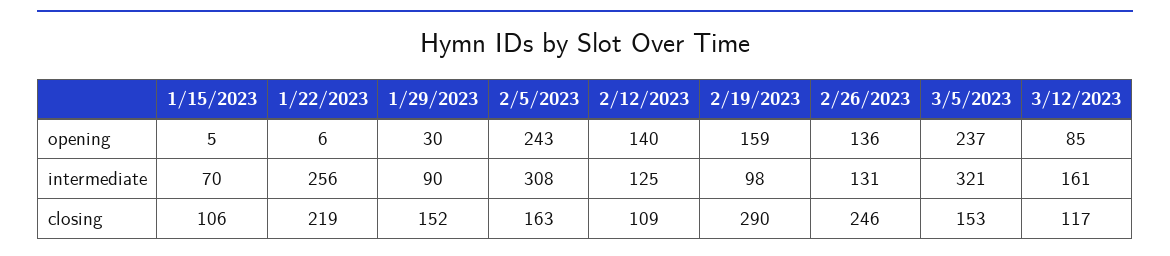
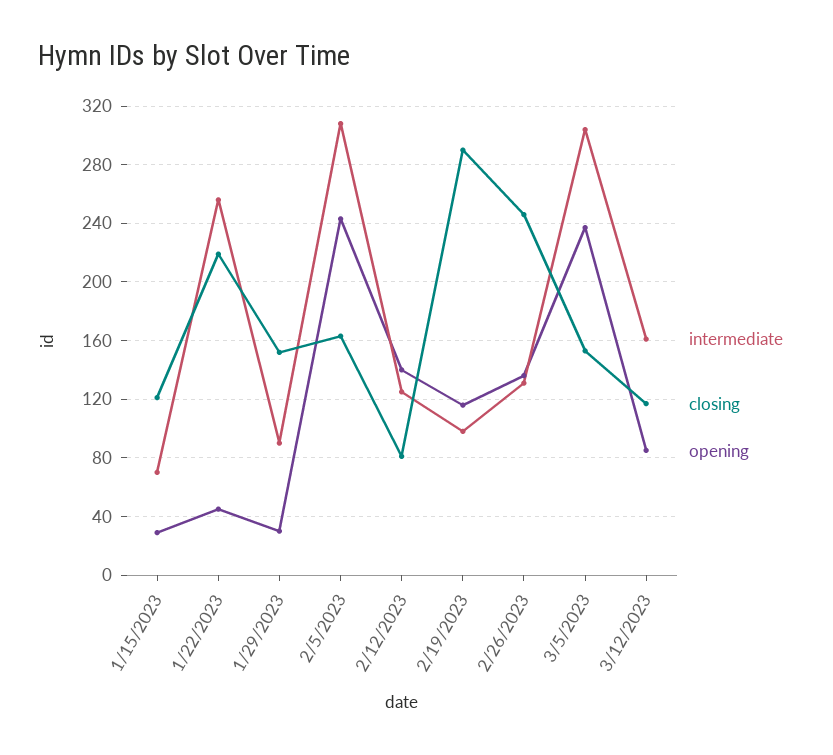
opening, 1/15/2023: 5 -> 30
opening, 1/22/2023: 6 -> 45
opening, 2/19/2023: 159 -> 115
intermediate, 3/5/2023: 321 -> 305
closing, 1/15/2023: 106 -> 120
closing, 2/12/2023: 109 -> 80

